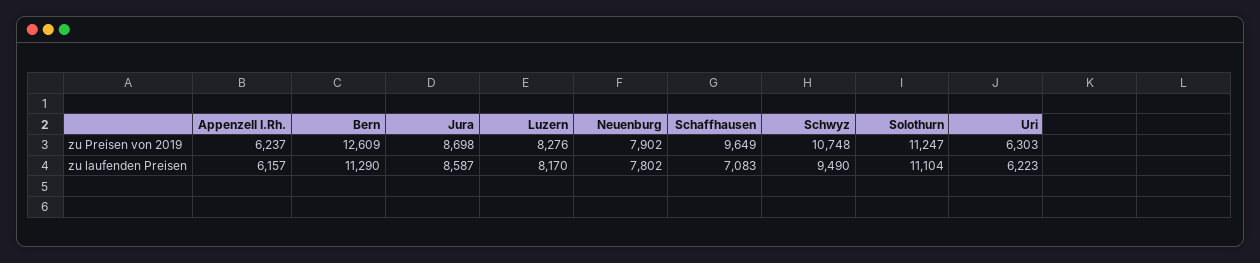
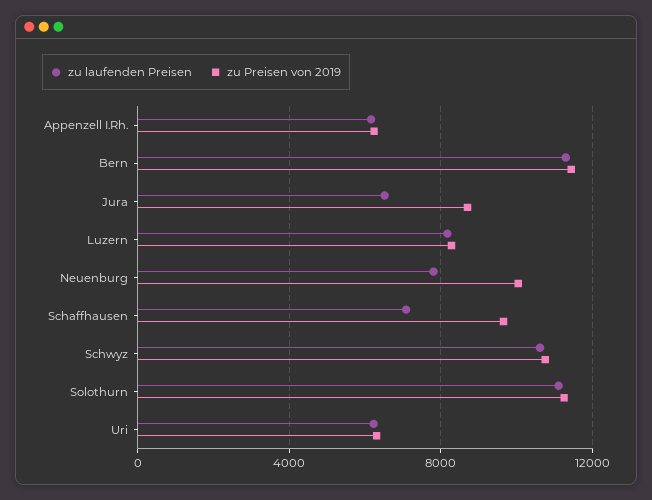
zu Preisen von 2019, Bern: 12609 -> 11500
zu Preisen von 2019, Neuenburg: 7902 -> 10000
zu laufenden Preisen, Jura: 8587 -> 6500
zu laufenden Preisen, Schwyz: 9490 -> 10500

